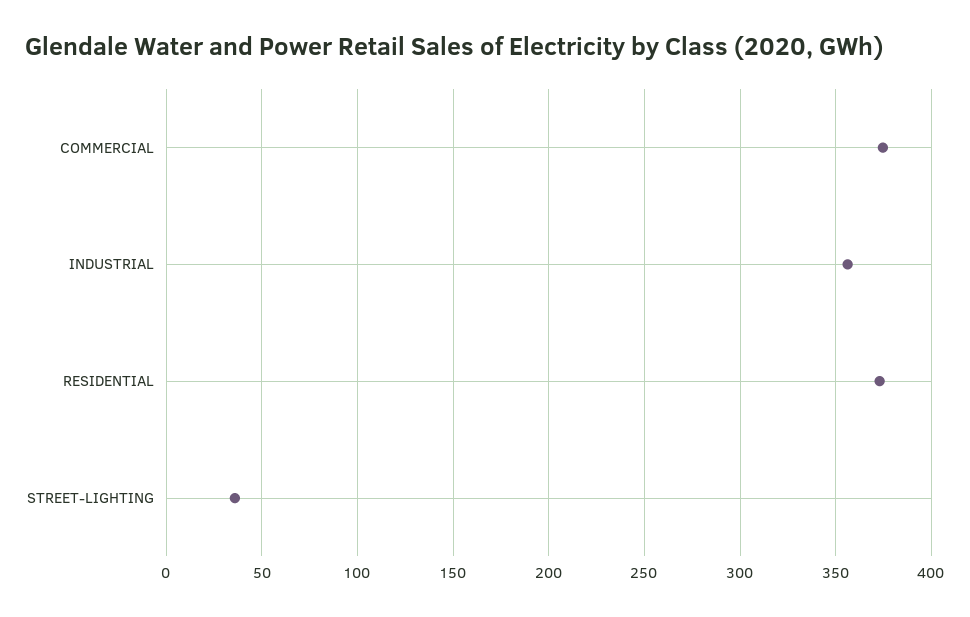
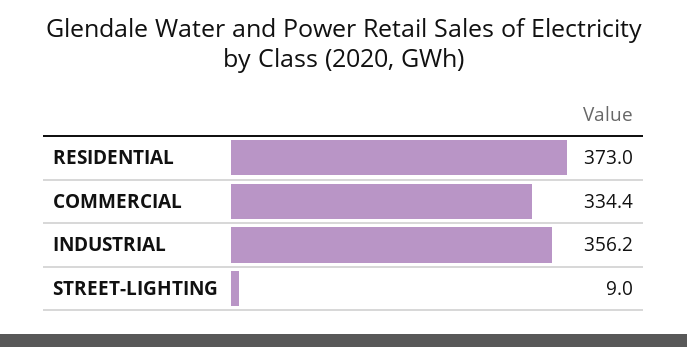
COMMERCIAL: 375 -> 334.4
STREET-LIGHTING: 35 -> 9

